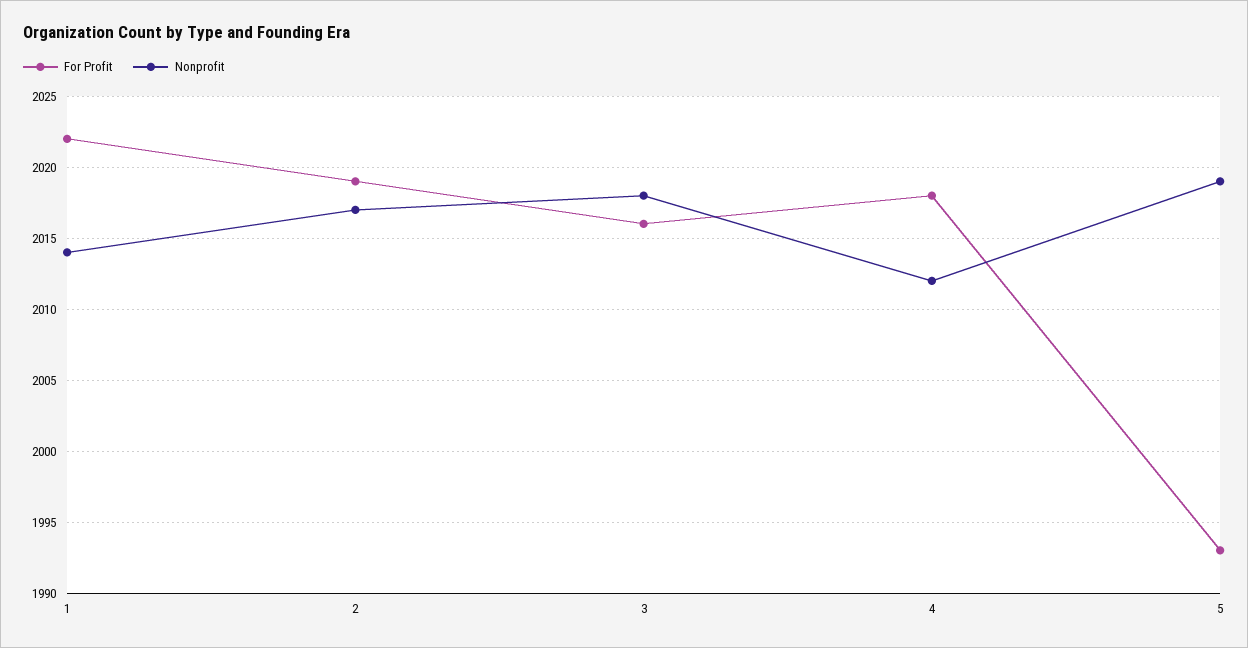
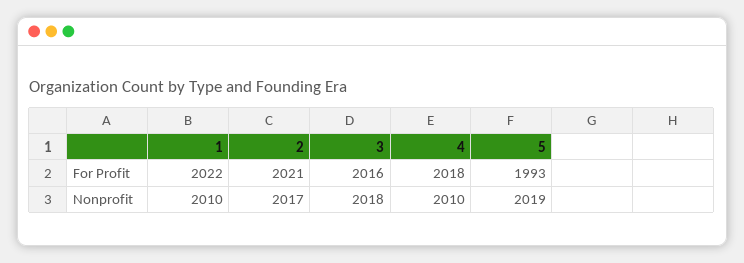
Nonprofit, 1: 2014 -> 2010
For Profit, 2: 2019 -> 2021
Nonprofit, 4: 2012 -> 2010

